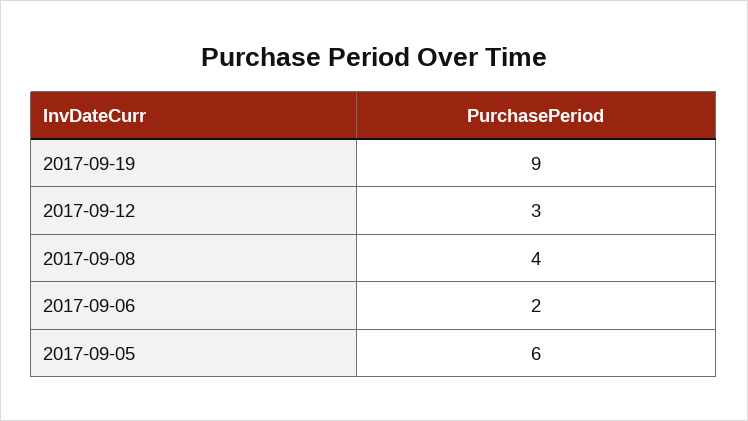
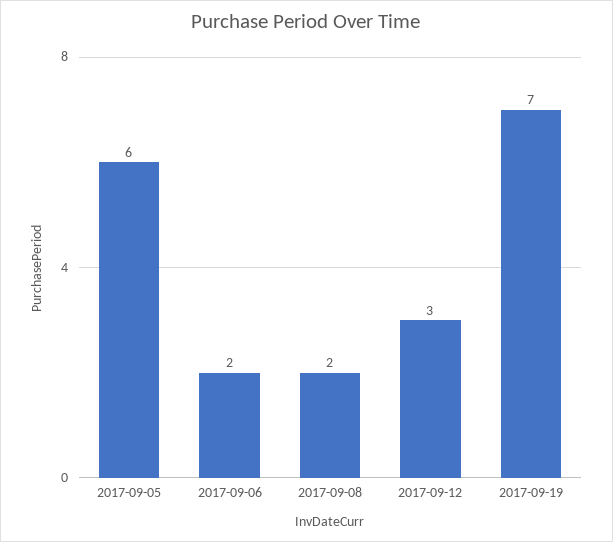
2017-09-19: 9 -> 7
2017-09-08: 4 -> 2

